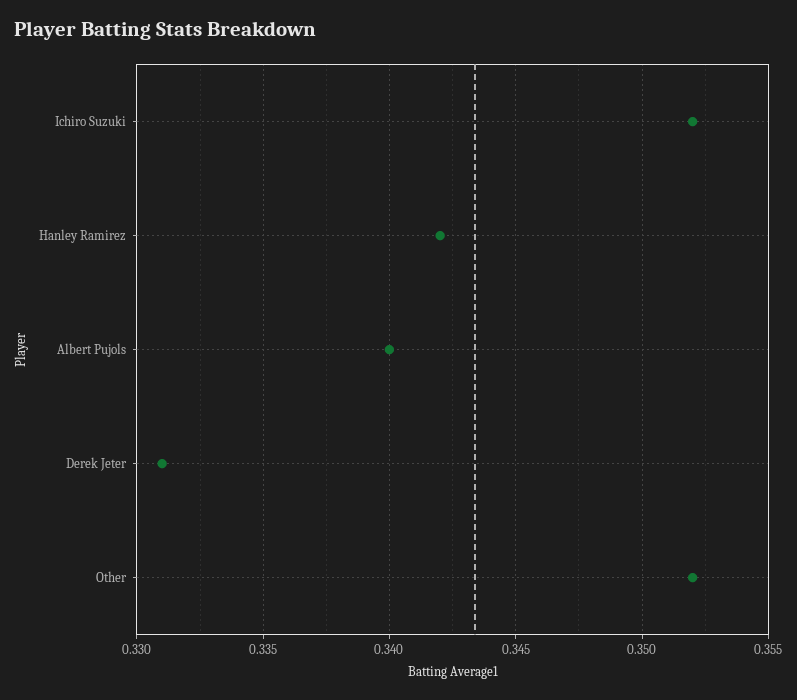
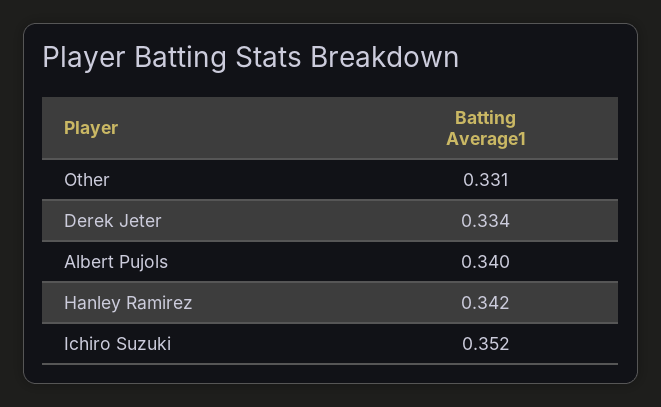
Derek Jeter: 0.331 -> 0.334
Other: 0.352 -> 0.331

